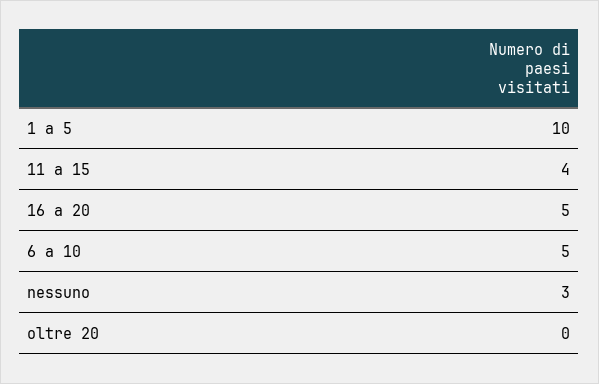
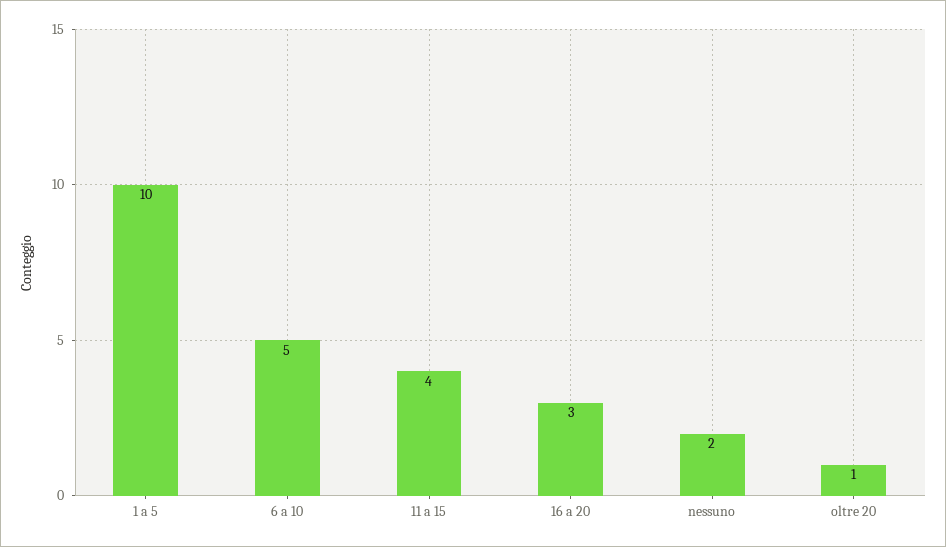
16 a 20: 5 -> 3
nessuno: 3 -> 2
oltre 20: 0 -> 1

